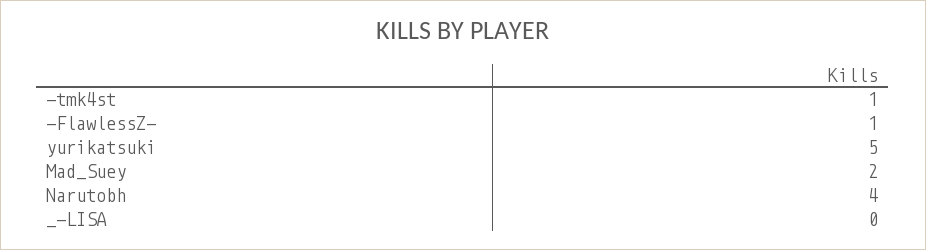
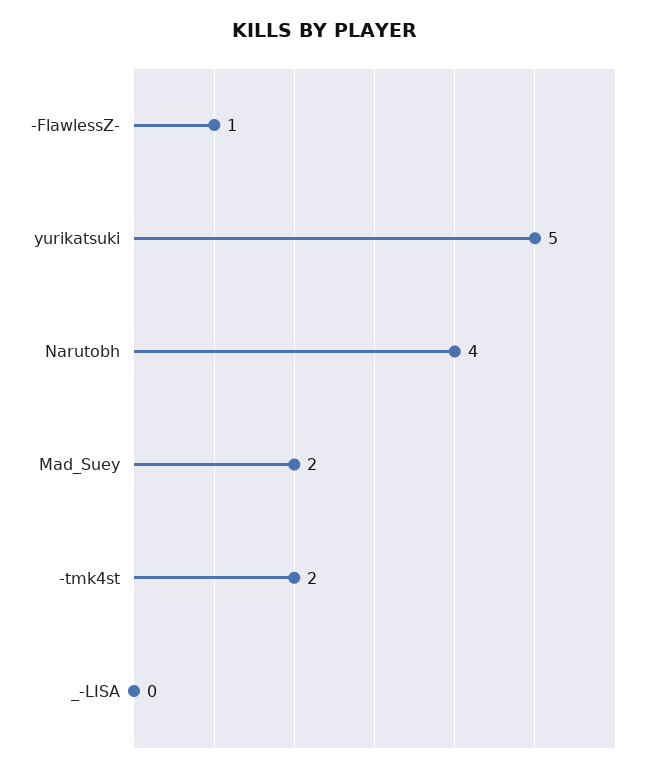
-tmk4st: 1 -> 2

